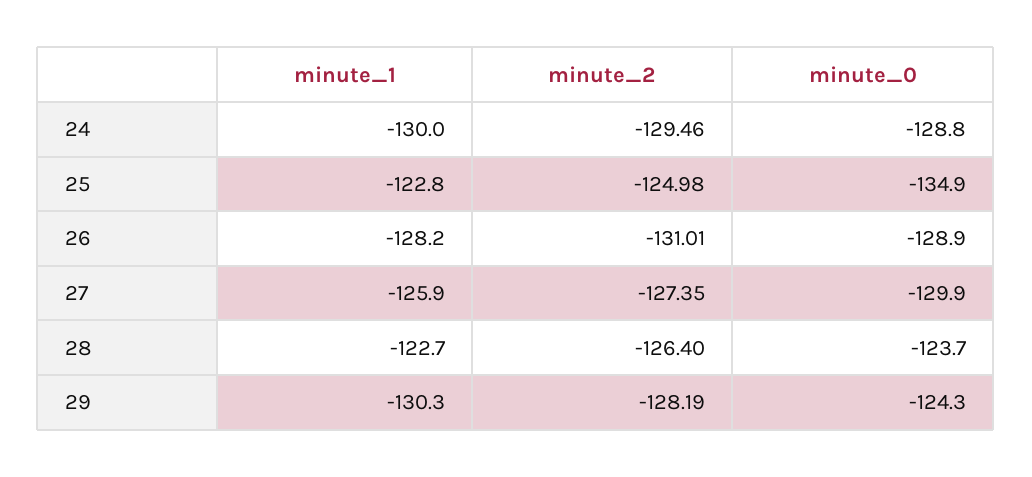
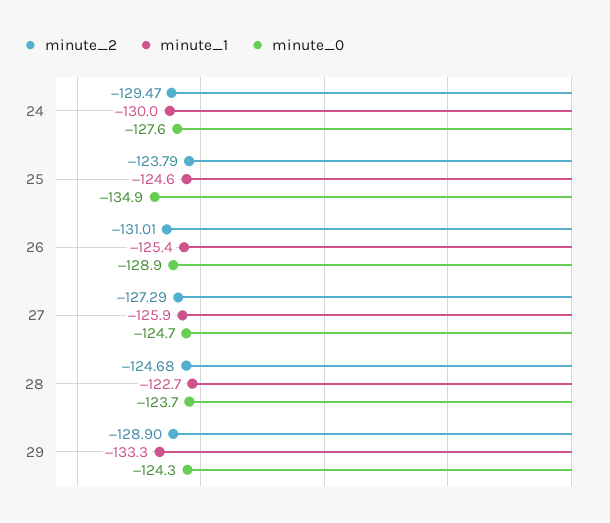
minute_2, 24: -129.46 -> -129.47
minute_0, 24: -128.8 -> -127.6
minute_1, 25: -122.8 -> -124.6
minute_2, 25: -124.98 -> -123.79
minute_1, 26: -128.2 -> -125.4
minute_2, 27: -127.35 -> -127.29
minute_0, 27: -129.9 -> -124.7
minute_2, 28: -126.4 -> -124.68
minute_1, 29: -130.3 -> -133.3
minute_2, 29: -128.19 -> -128.9

